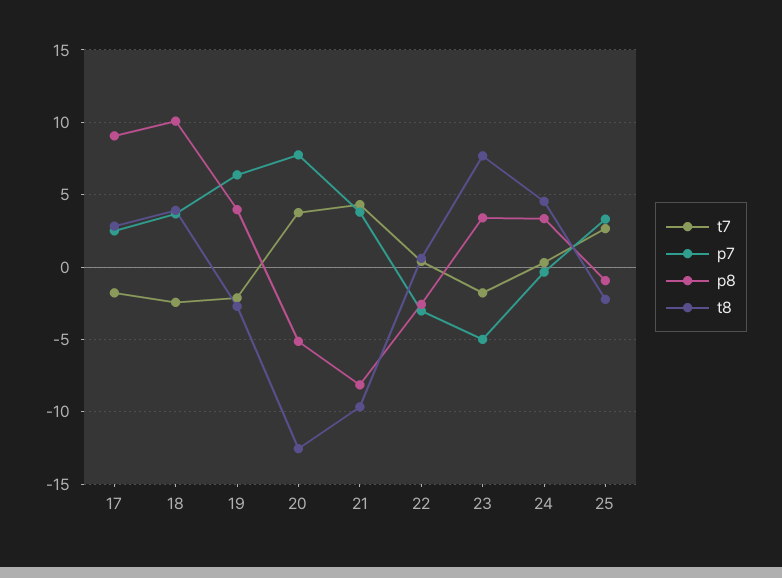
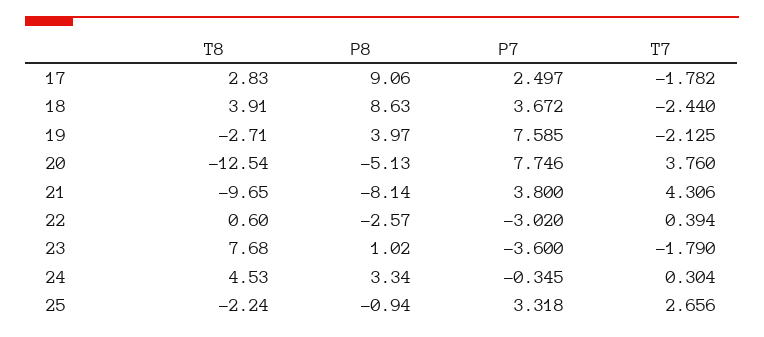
p8, 18: 10 -> 8.63
p7, 19: 6.5 -> 7.585
p7, 23: -5 -> -3.6
p8, 23: 3.5 -> 1.02

